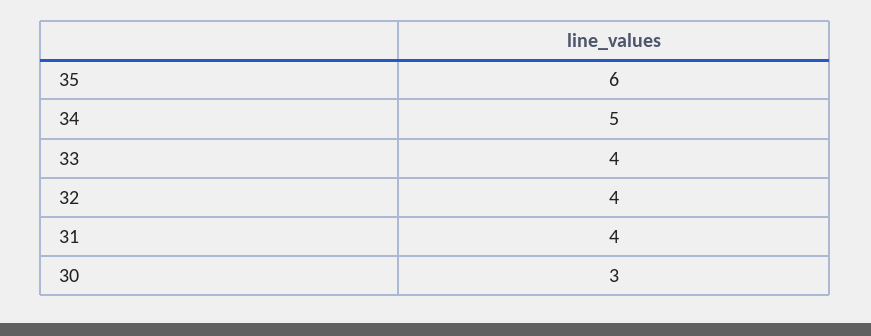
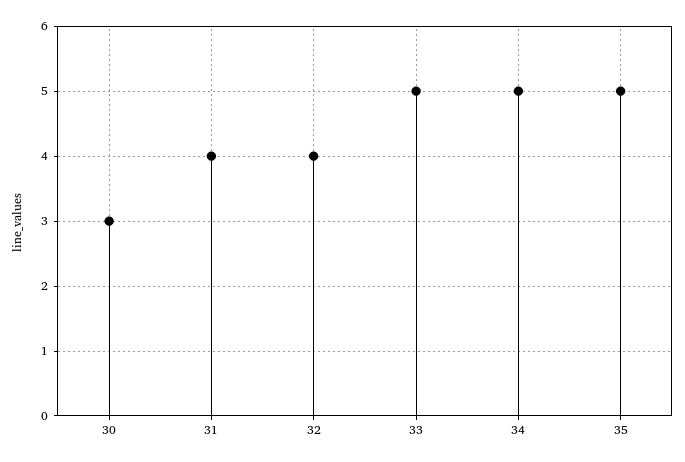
35: 6 -> 5
33: 4 -> 5

